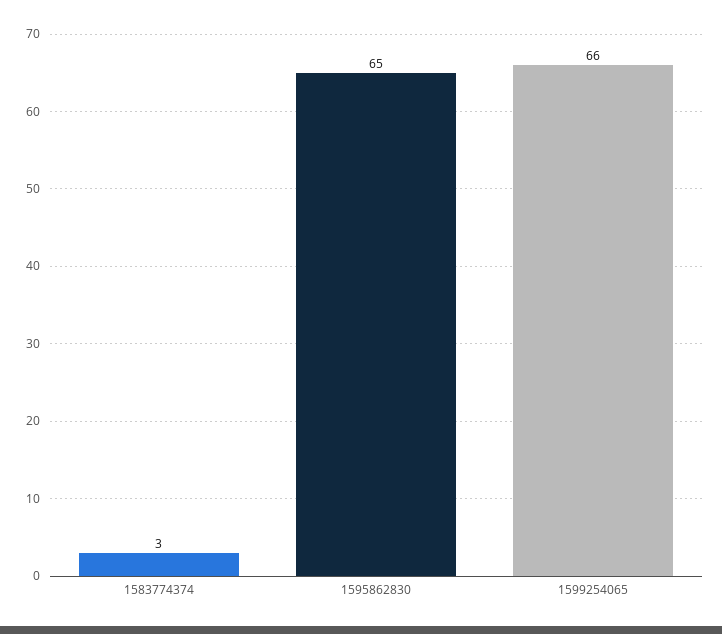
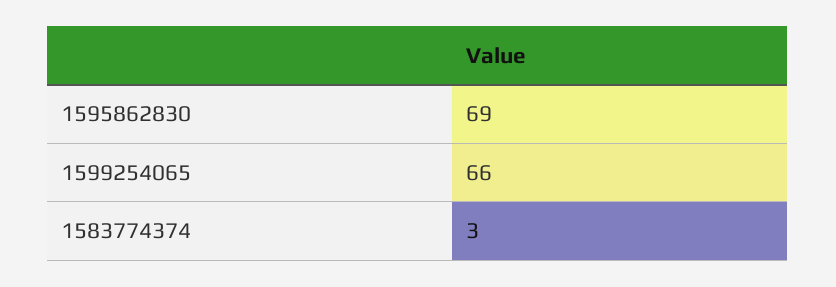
1595862830: 65 -> 69

